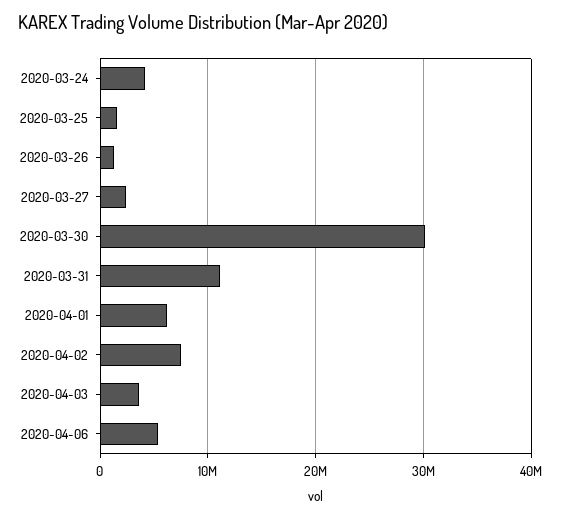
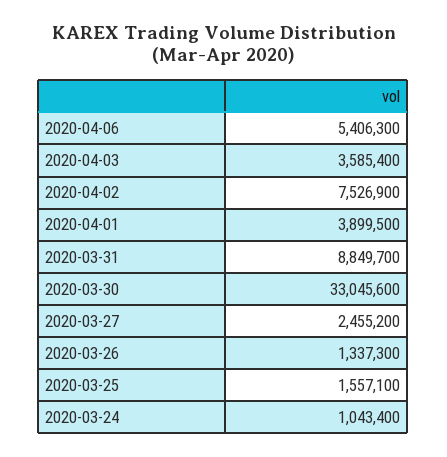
2020-03-24: 4000000 -> 1043400
2020-03-30: 30000000 -> 33045600
2020-03-31: 11000000 -> 8849700
2020-04-01: 6000000 -> 3899500

